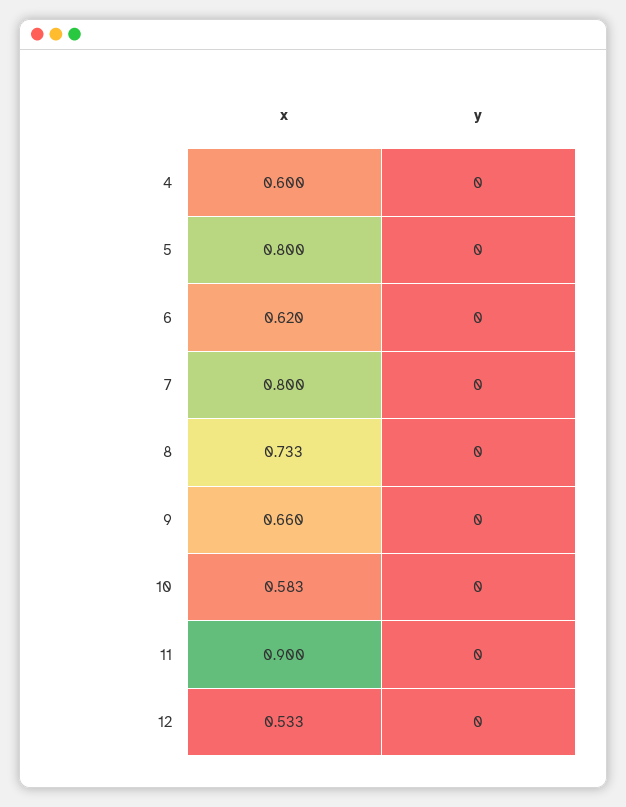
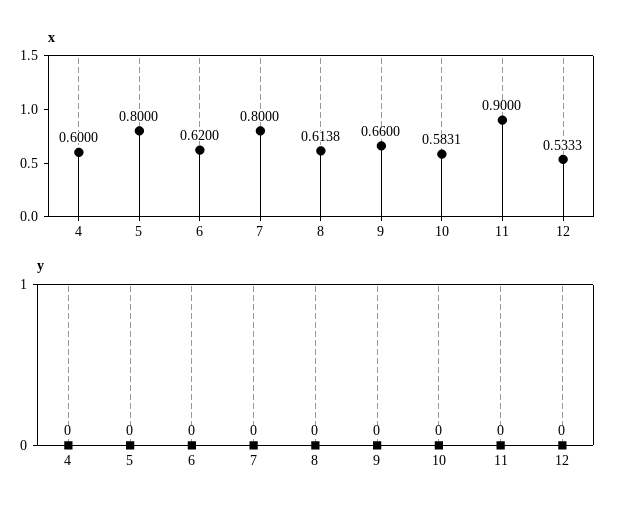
x, 8: 0.733 -> 0.6138

